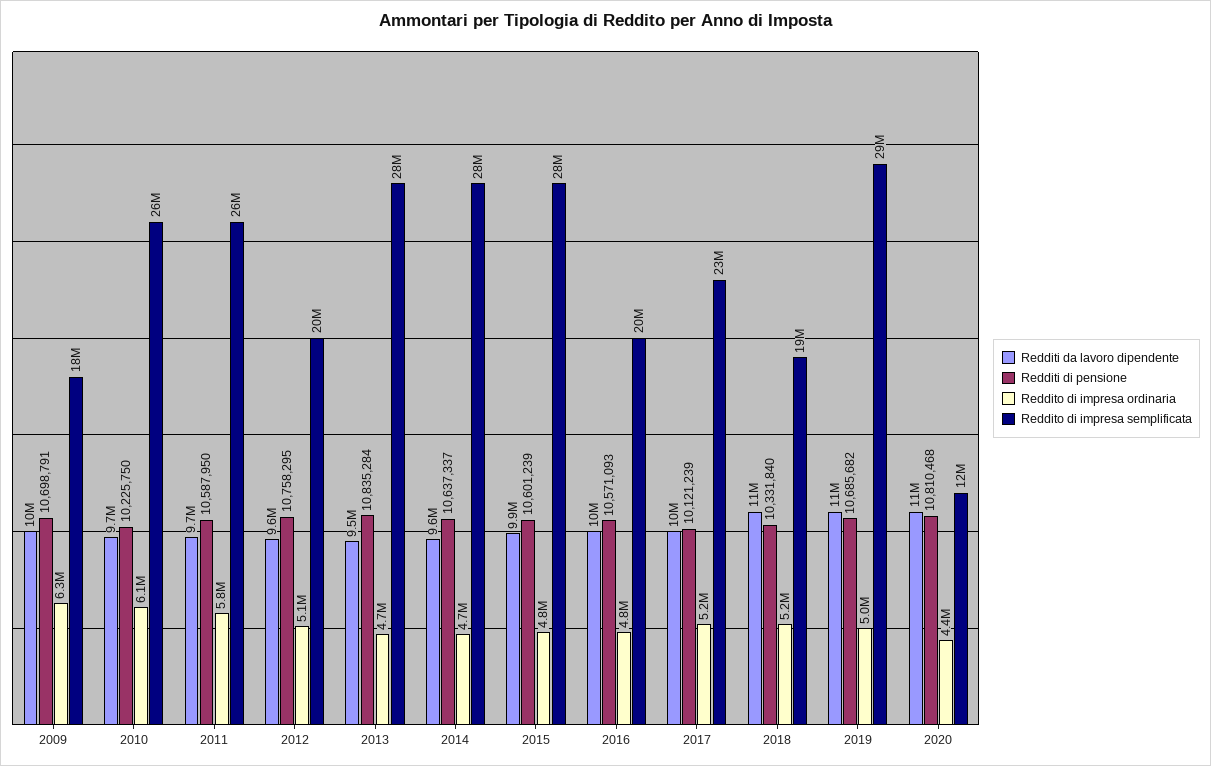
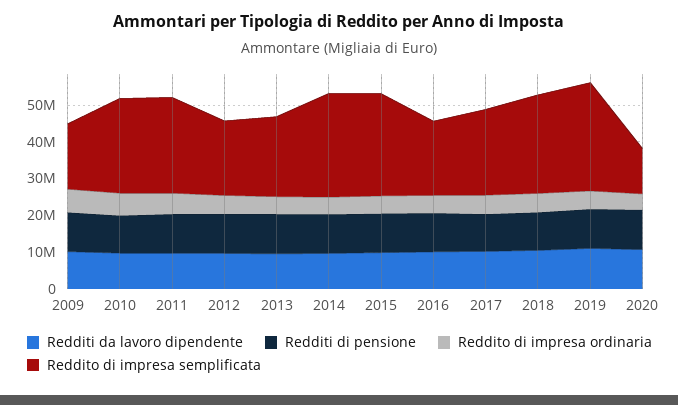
Reddito di impresa semplificata, 2013: 28000000 -> 22500000
Reddito di impresa semplificata, 2018: 19000000 -> 27500000

